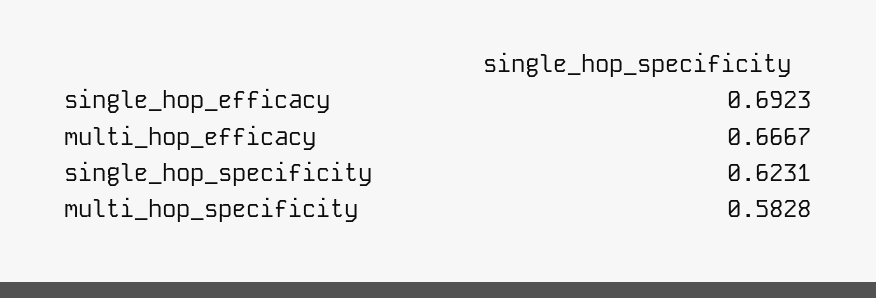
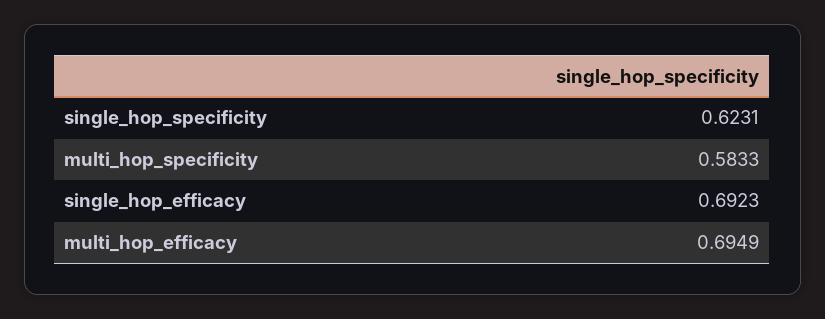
multi_hop_efficacy: 0.6667 -> 0.6949
multi_hop_specificity: 0.5828 -> 0.5833

